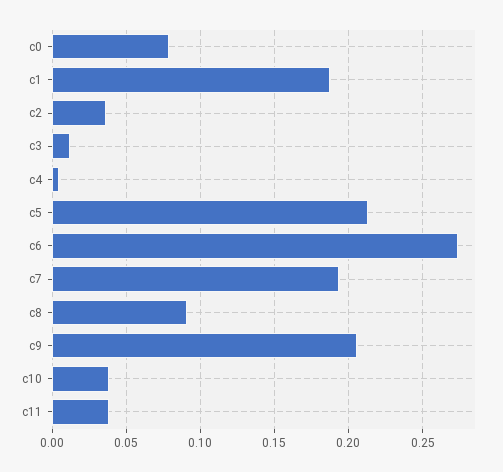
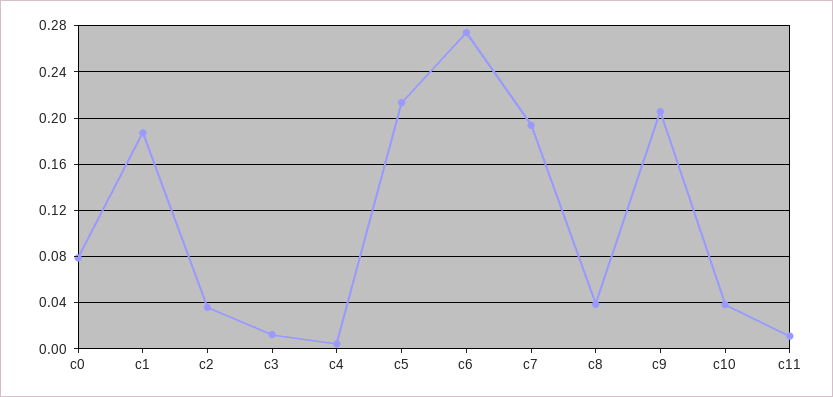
c8: 0.09 -> 0.04
c11: 0.04 -> 0.01

